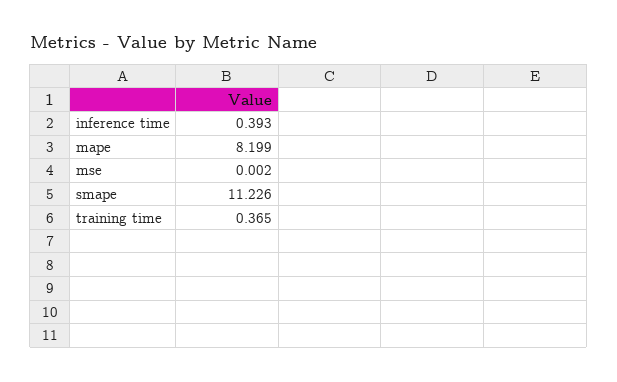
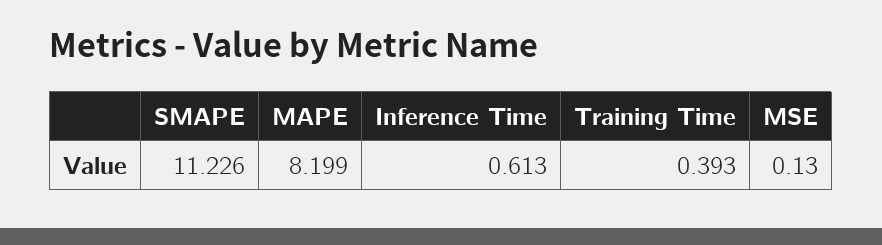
inference time: 0.393 -> 0.613
mse: 0.002 -> 0.13
training time: 0.365 -> 0.393

